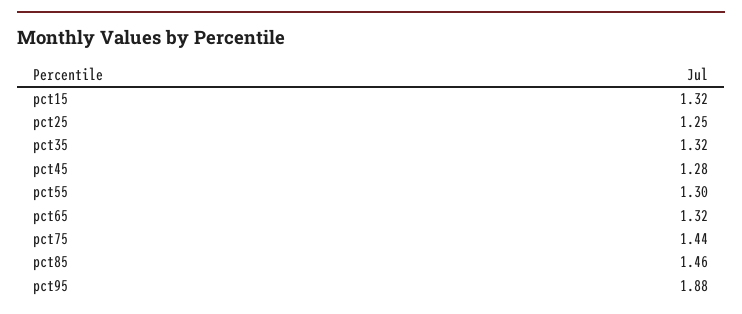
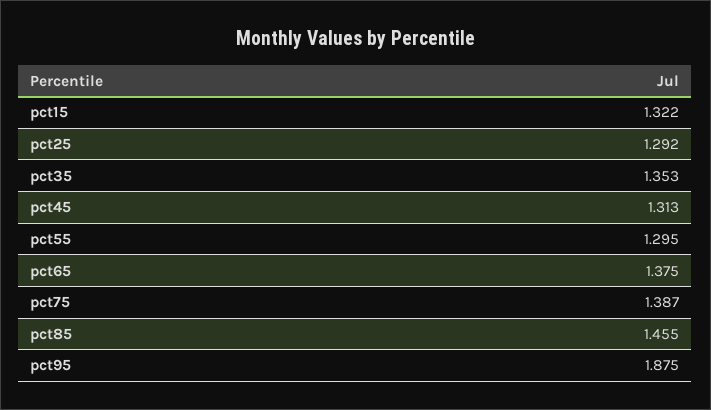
pct25: 1.25 -> 1.292
pct35: 1.32 -> 1.353
pct45: 1.28 -> 1.313
pct65: 1.32 -> 1.375
pct75: 1.44 -> 1.387

